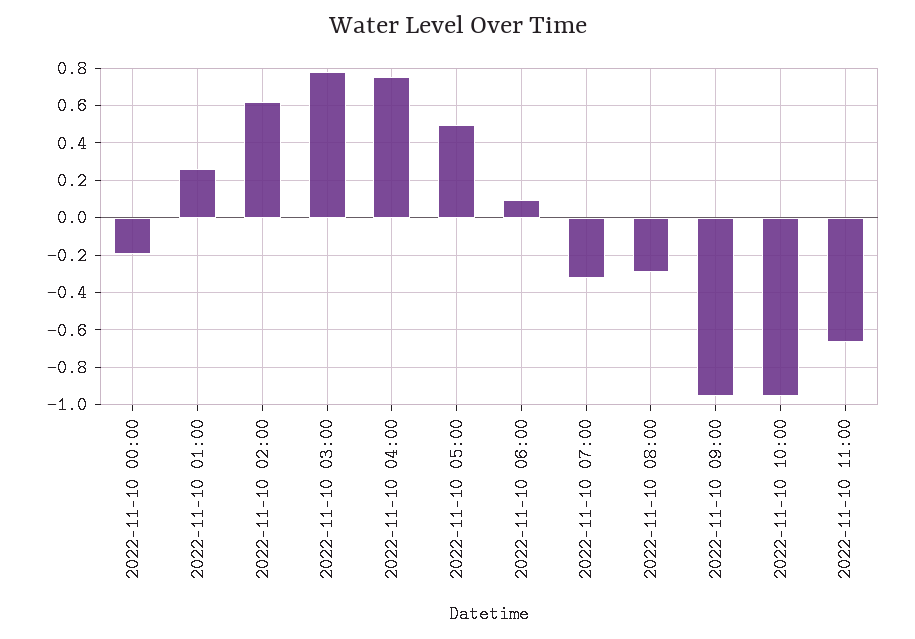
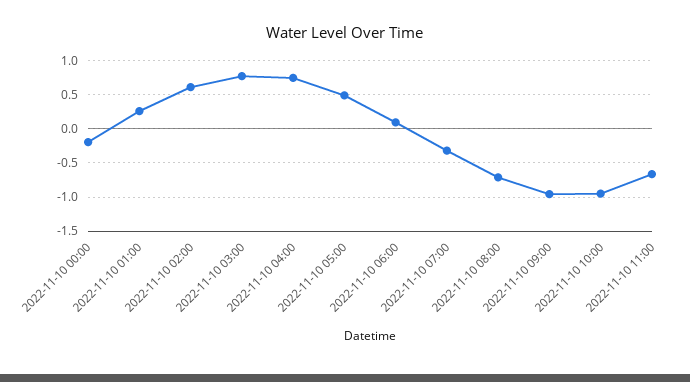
2022-11-10 08:00: -0.3 -> -0.7

